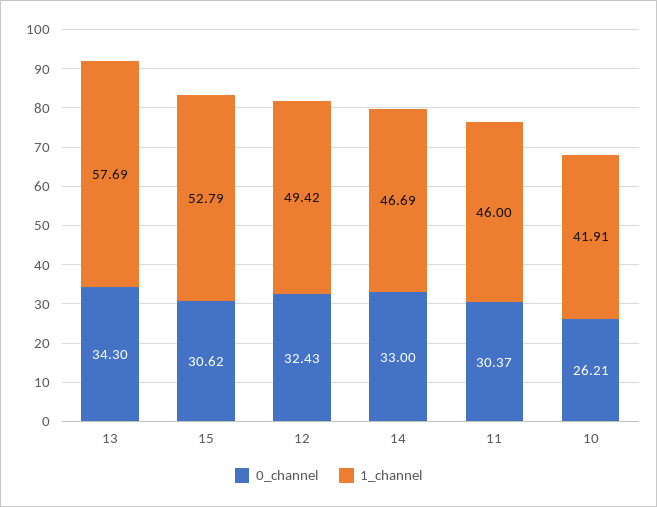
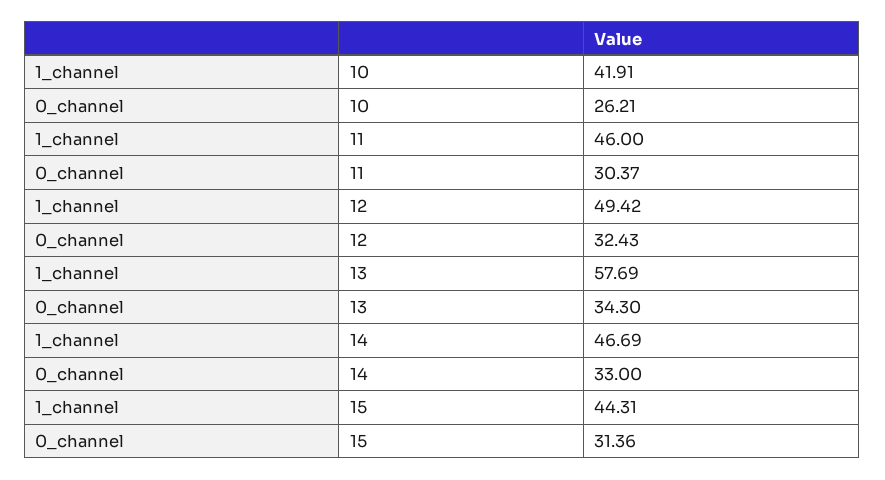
0_channel, 15: 30.62 -> 31.36
1_channel, 15: 52.79 -> 44.31

